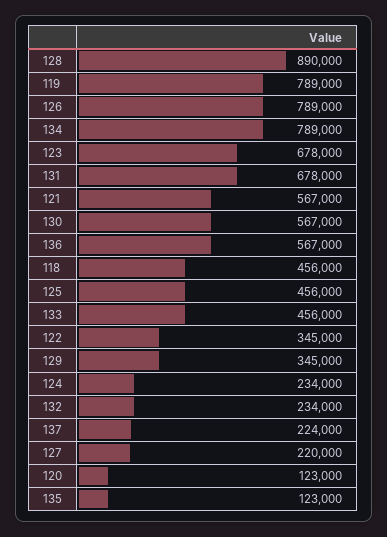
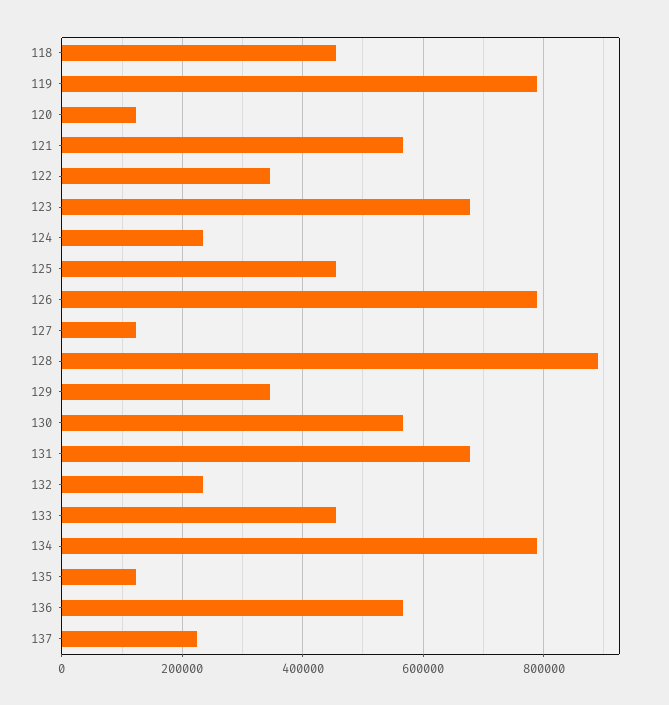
127: 220000 -> 120000

